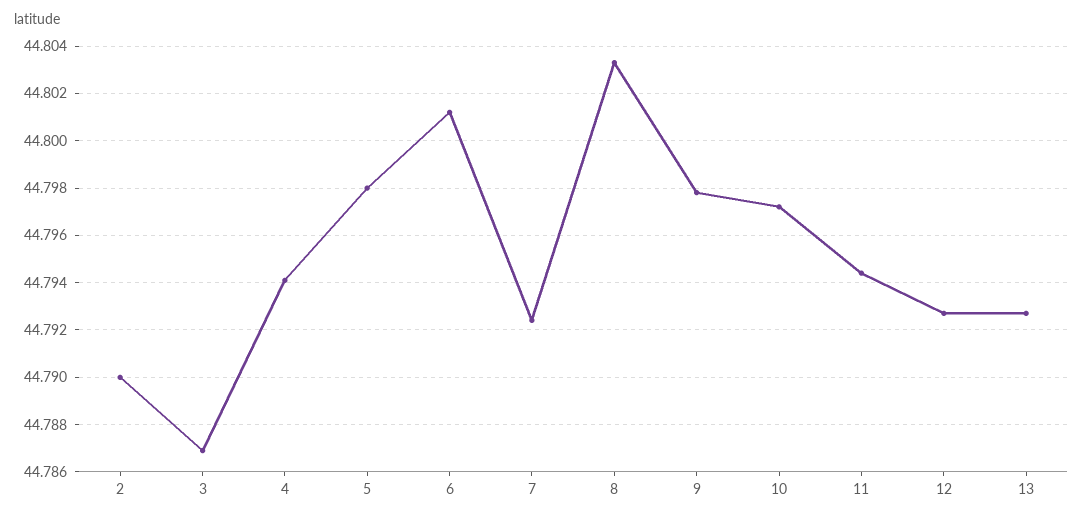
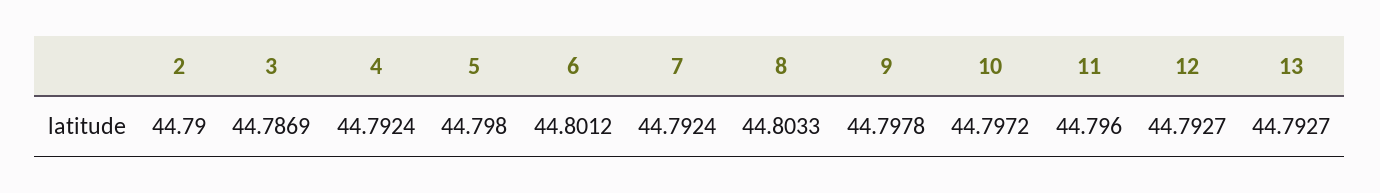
4: 44.794 -> 44.7924
11: 44.7945 -> 44.796

